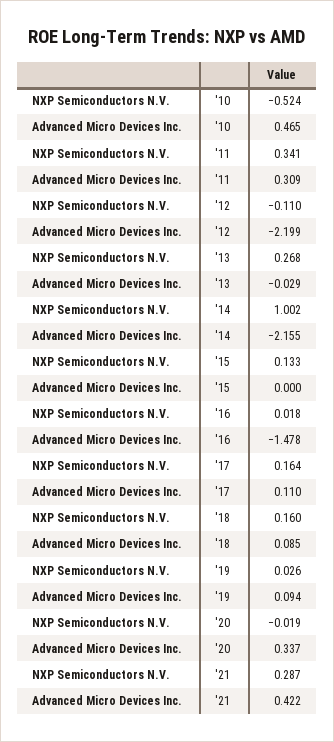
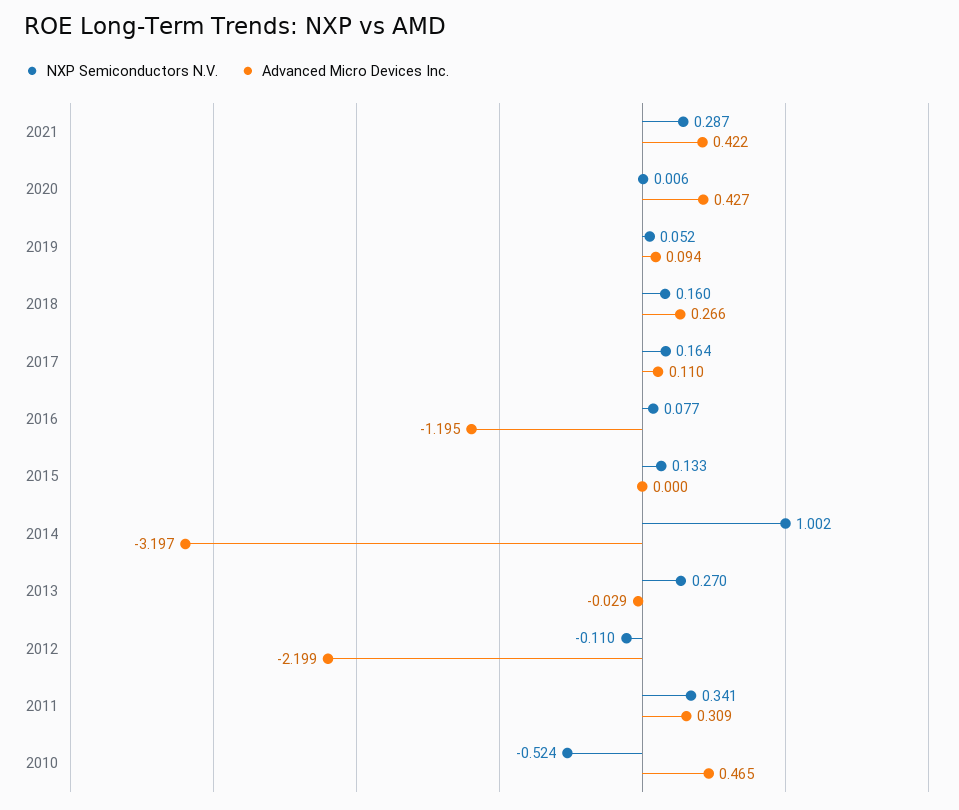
NXP Semiconductors N.V., '13: 0.268 -> 0.27
Advanced Micro Devices Inc., '14: -2.155 -> -3.197
NXP Semiconductors N.V., '16: 0.018 -> 0.077
Advanced Micro Devices Inc., '16: -1.478 -> -1.195
Advanced Micro Devices Inc., '18: 0.085 -> 0.266
NXP Semiconductors N.V., '19: 0.026 -> 0.052
NXP Semiconductors N.V., '20: -0.019 -> 0.006
Advanced Micro Devices Inc., '20: 0.337 -> 0.427

